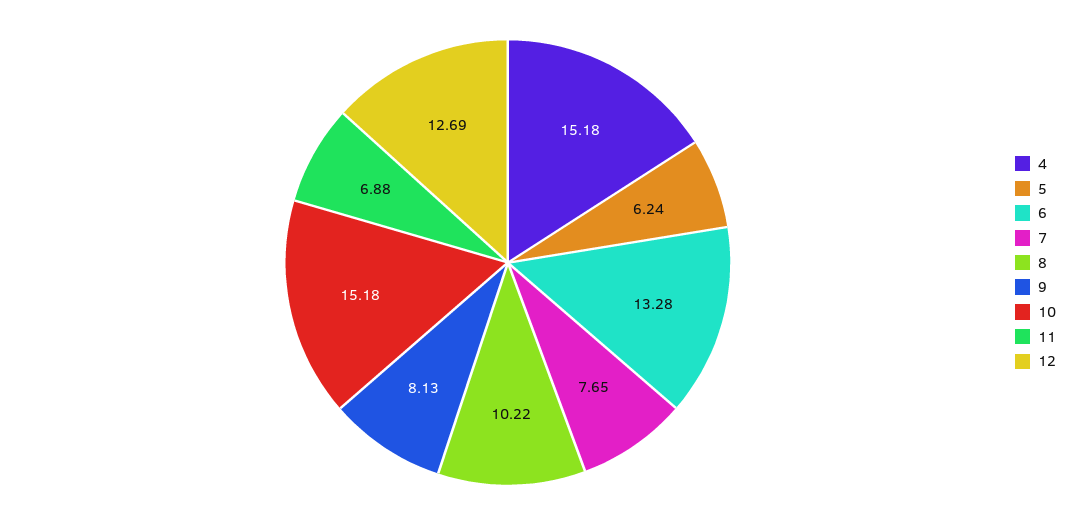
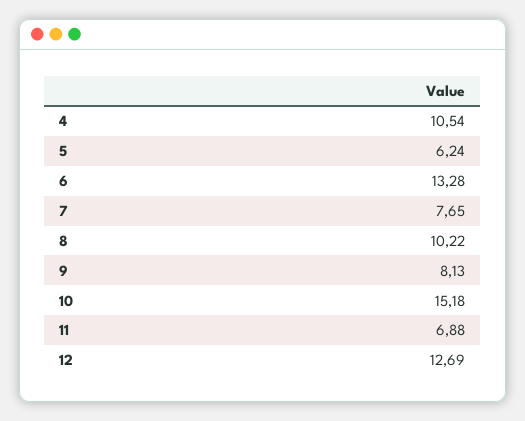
4: 15.18 -> 10.54

